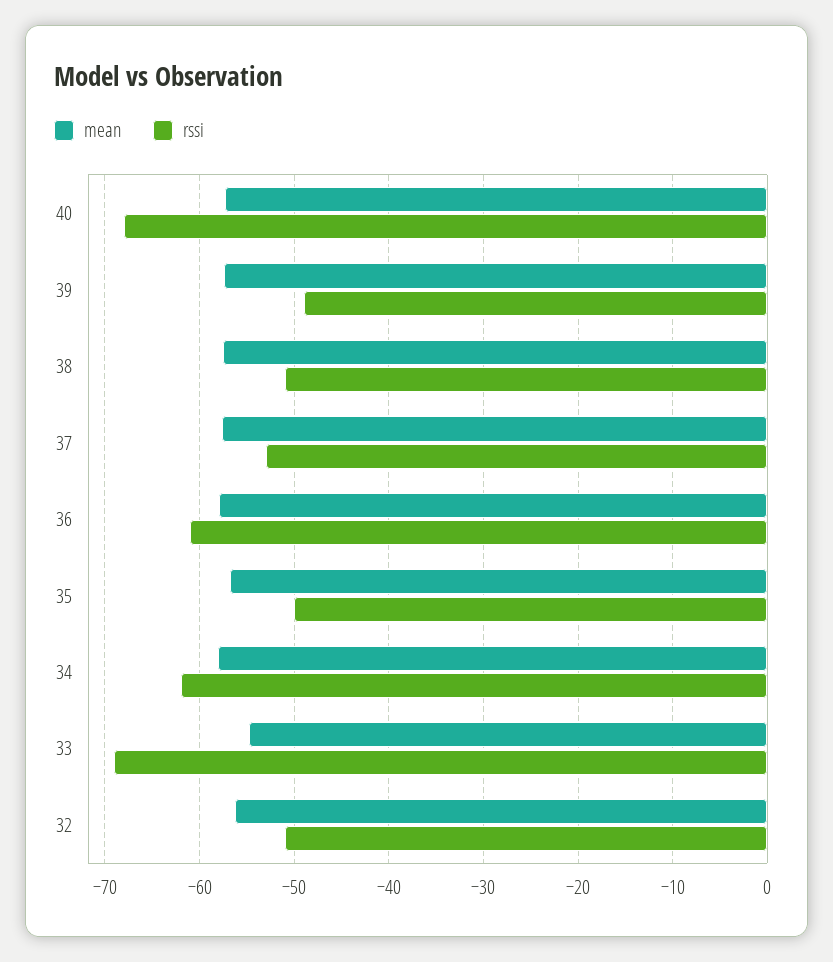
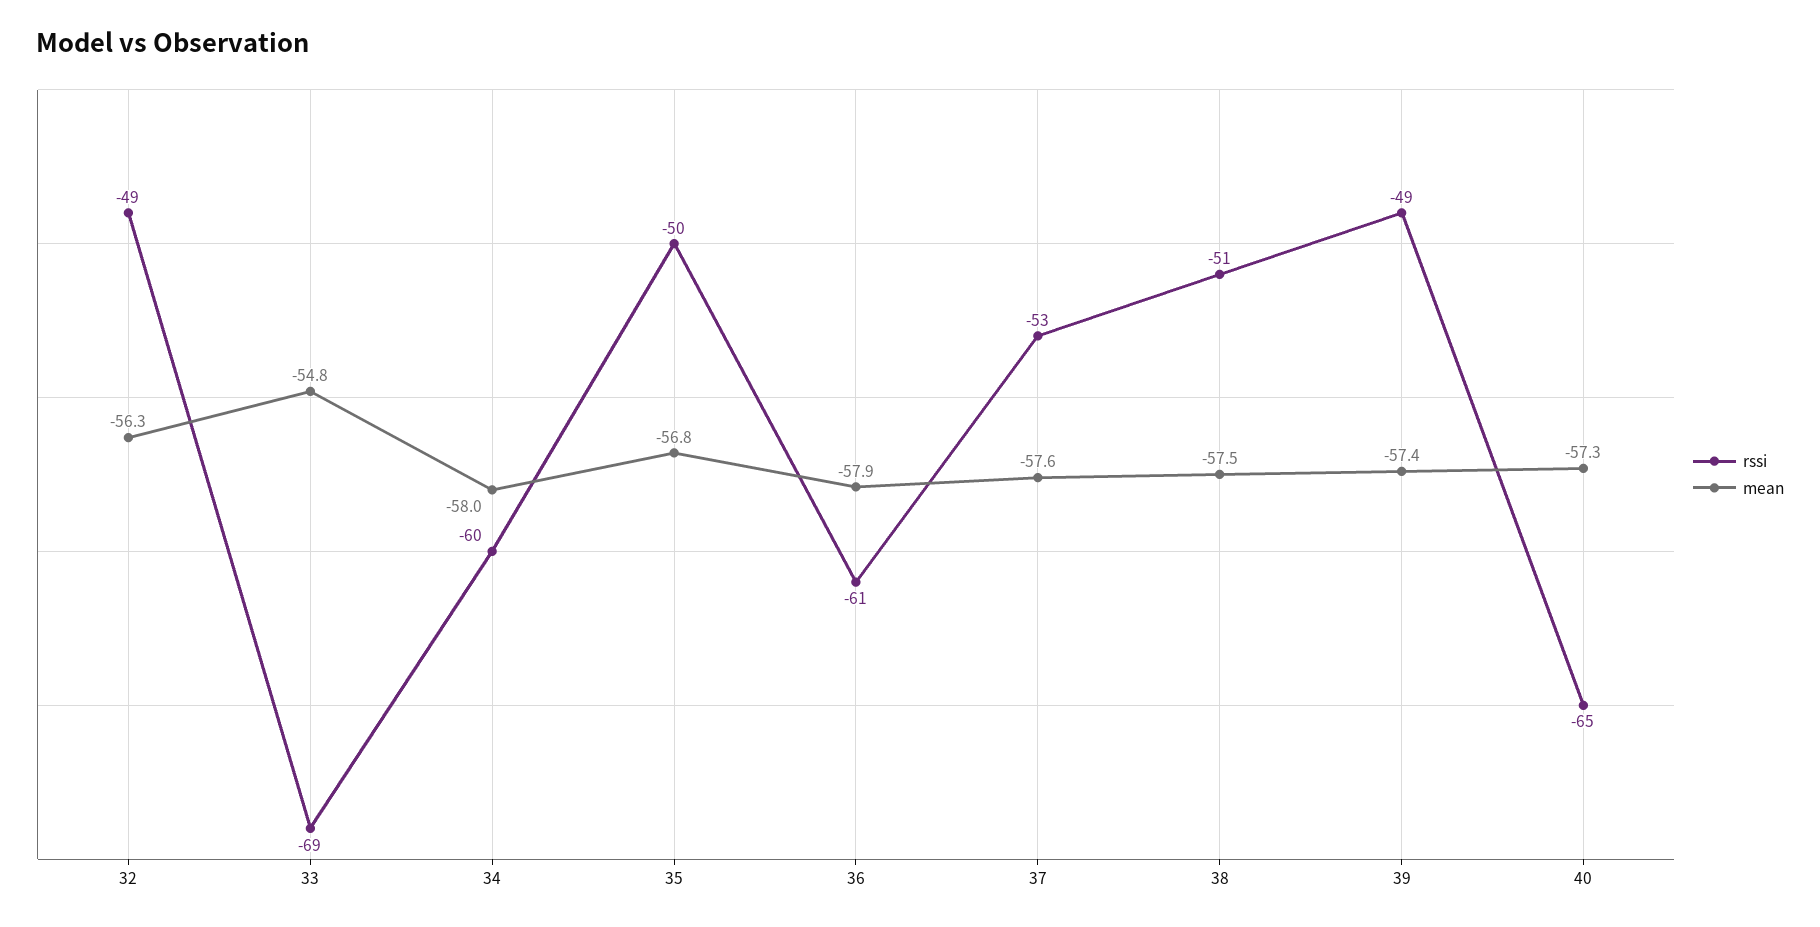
rssi, 40: -68 -> -65
rssi, 34: -62 -> -60
rssi, 32: -51 -> -49

